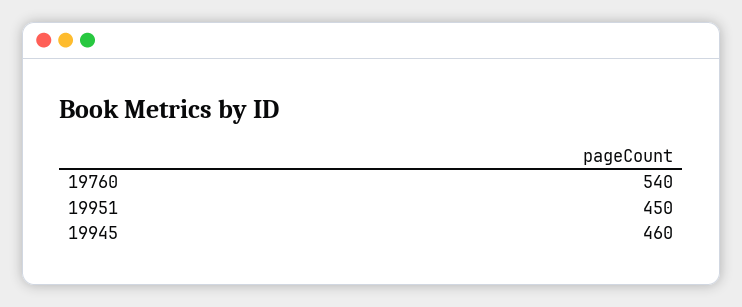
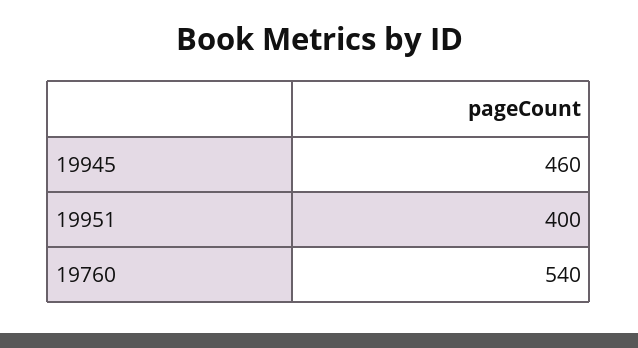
19951: 450 -> 400

